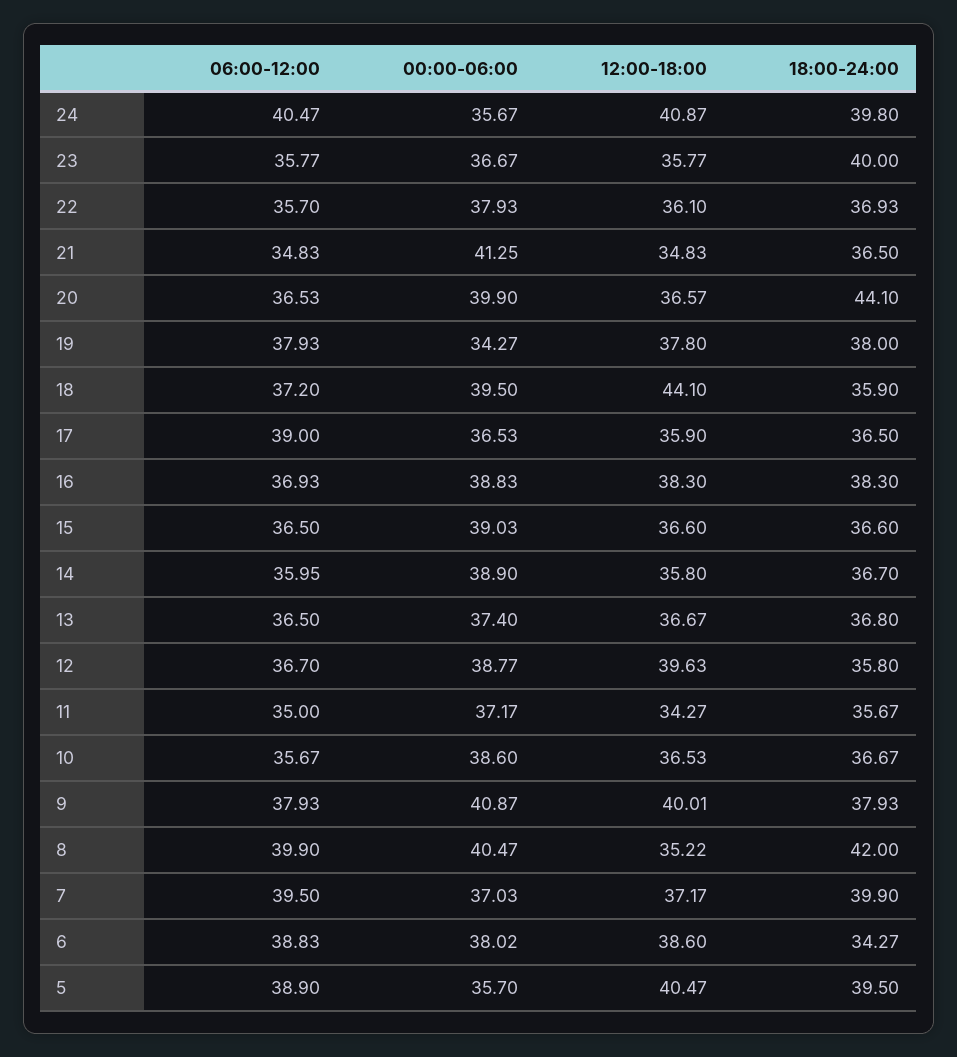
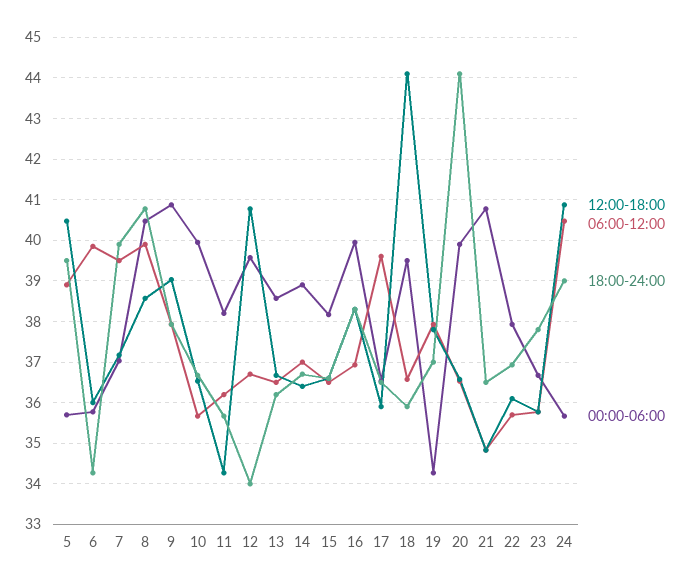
18:00-24:00, 24: 39.8 -> 39
18:00-24:00, 23: 40 -> 37.8
00:00-06:00, 21: 41.25 -> 40.8
18:00-24:00, 19: 38 -> 37
06:00-12:00, 18: 37.2 -> 36.6
06:00-12:00, 17: 39 -> 39.6
00:00-06:00, 16: 38.83 -> 40
00:00-06:00, 15: 39.03 -> 38.2
06:00-12:00, 14: 35.95 -> 37
12:00-18:00, 14: 35.8 -> 36.4
00:00-06:00, 13: 37.4 -> 38.6
18:00-24:00, 13: 36.8 -> 36.2
00:00-06:00, 12: 38.77 -> 39.6
12:00-18:00, 12: 39.63 -> 40.8
18:00-24:00, 12: 35.8 -> 34
06:00-12:00, 11: 35 -> 36.2
00:00-06:00, 11: 37.17 -> 38.2
00:00-06:00, 10: 38.6 -> 40
12:00-18:00, 9: 40.01 -> 39
12:00-18:00, 8: 35.22 -> 38.6
18:00-24:00, 8: 42 -> 40.8
06:00-12:00, 6: 38.83 -> 39.8
00:00-06:00, 6: 38.02 -> 35.8
12:00-18:00, 6: 38.6 -> 36

